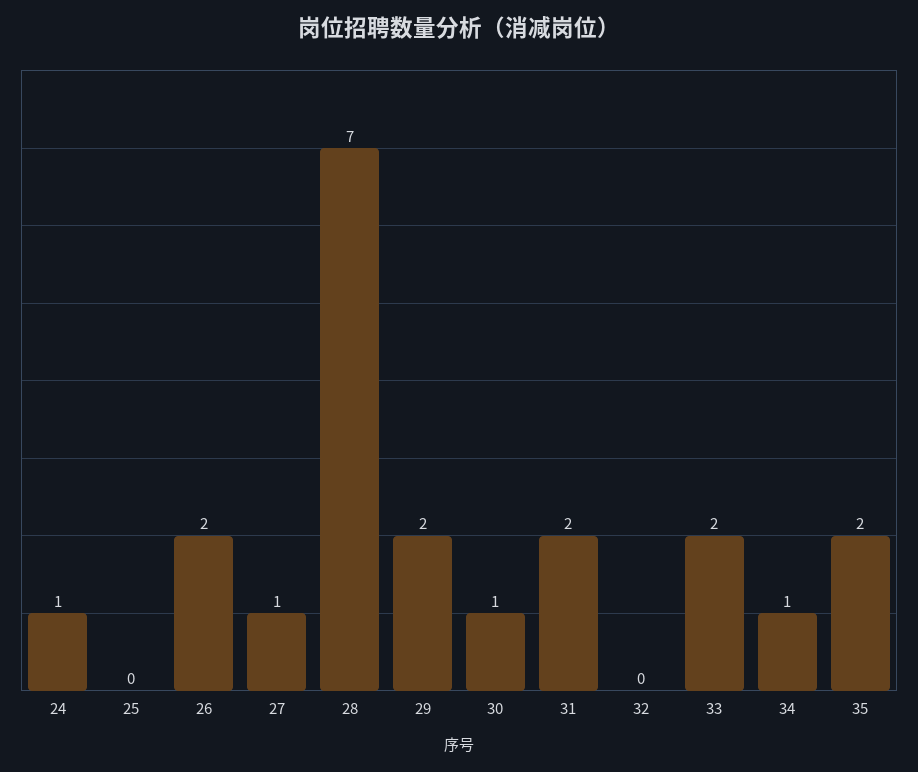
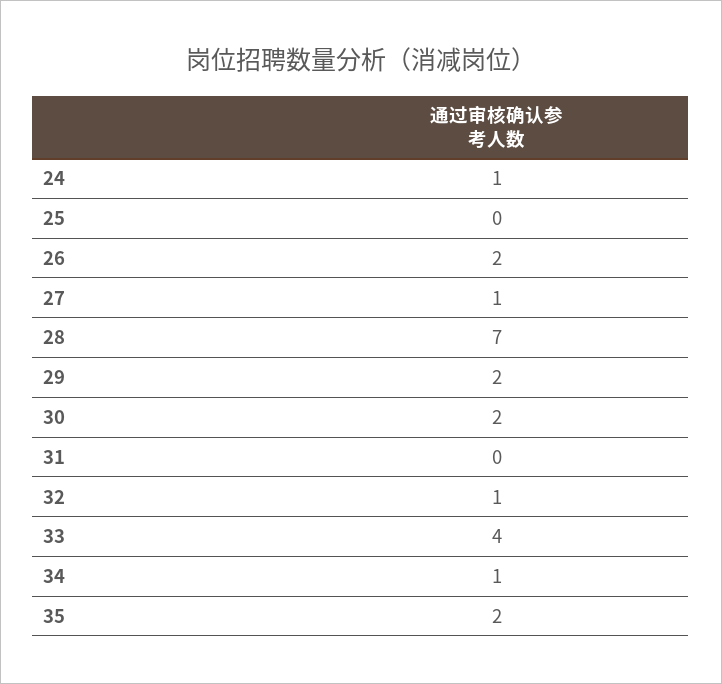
30: 1 -> 2
31: 2 -> 0
32: 0 -> 1
33: 2 -> 4

